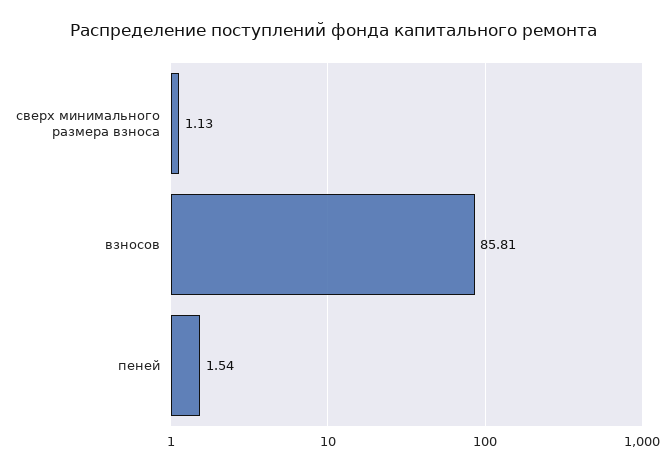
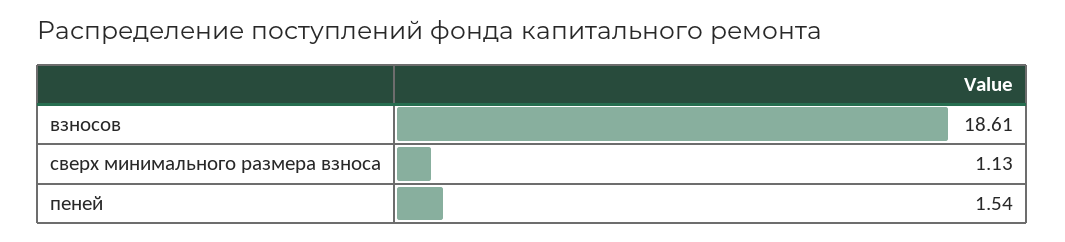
взносов: 85.81 -> 18.61

